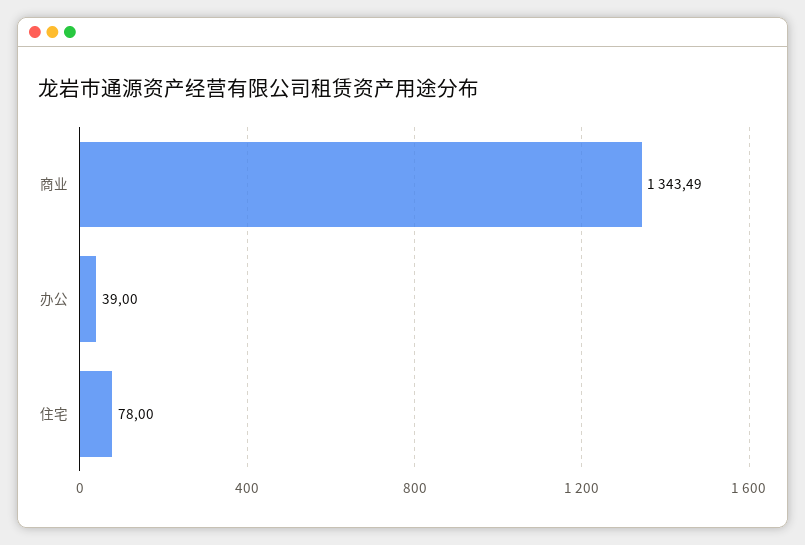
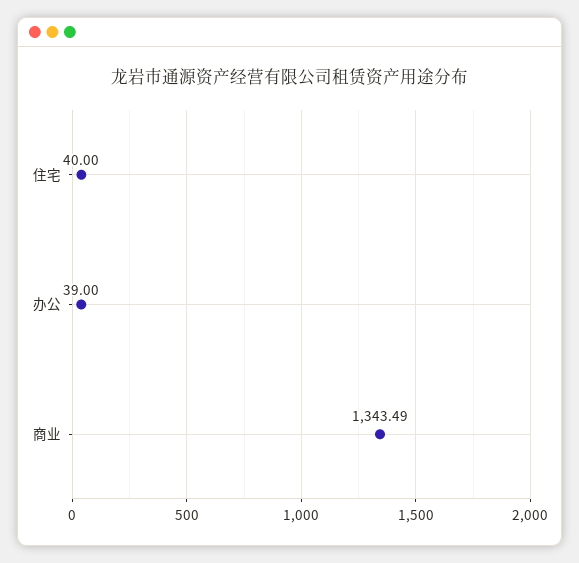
住宅: 78 -> 40

